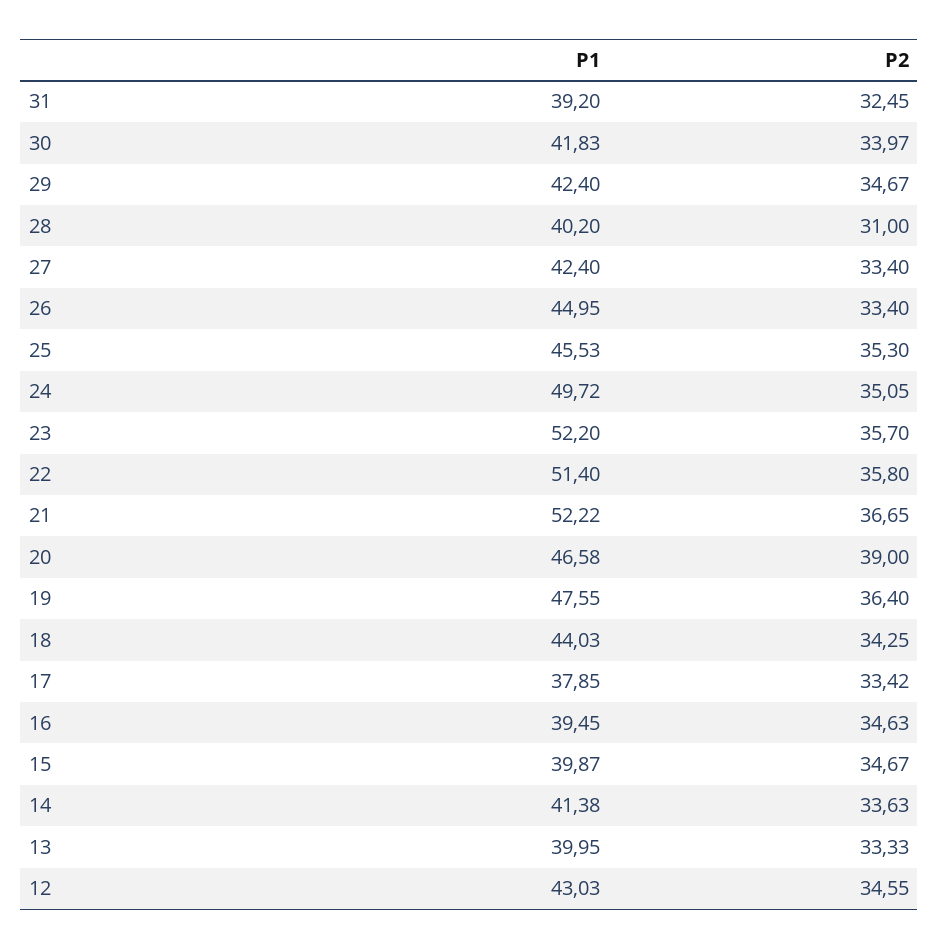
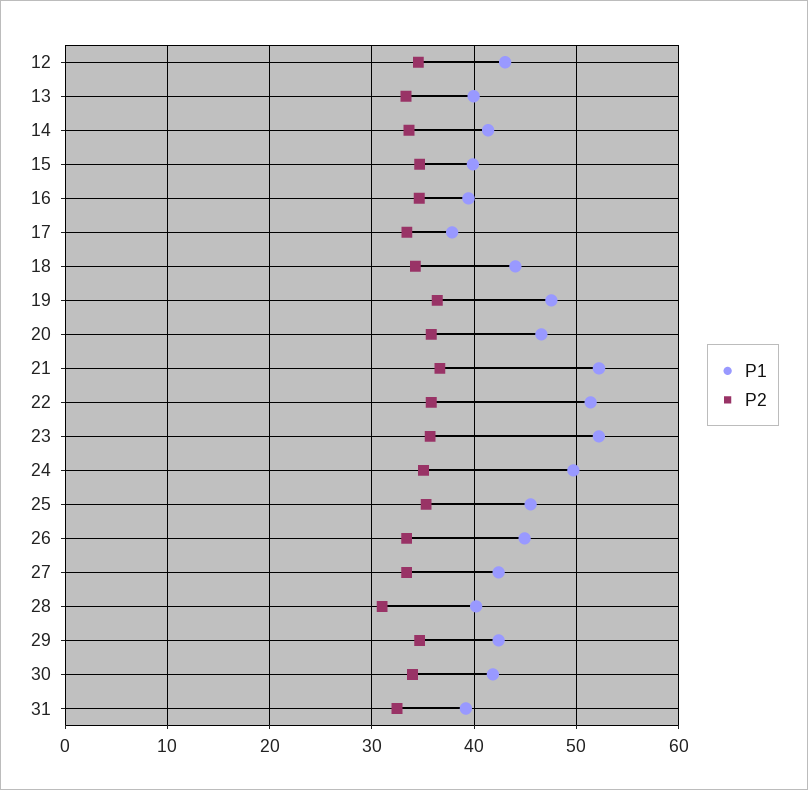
P2, 20: 39 -> 36

